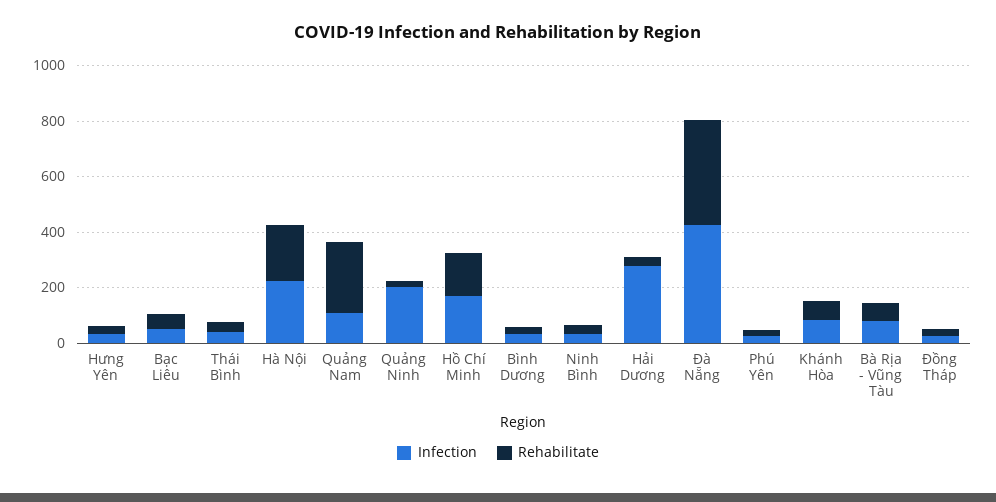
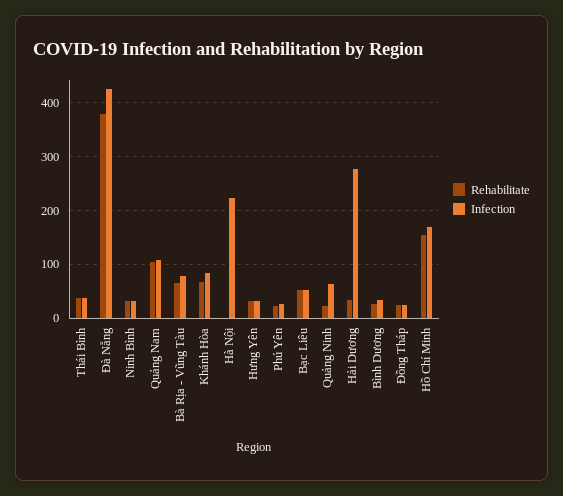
Rehabilitate, Hà Nội: 200 -> 0
Rehabilitate, Quảng Nam: 250 -> 100
Infection, Quảng Ninh: 200 -> 60

